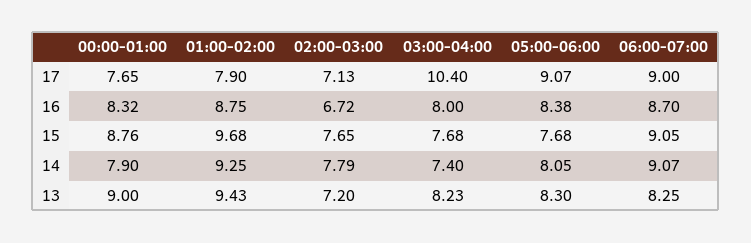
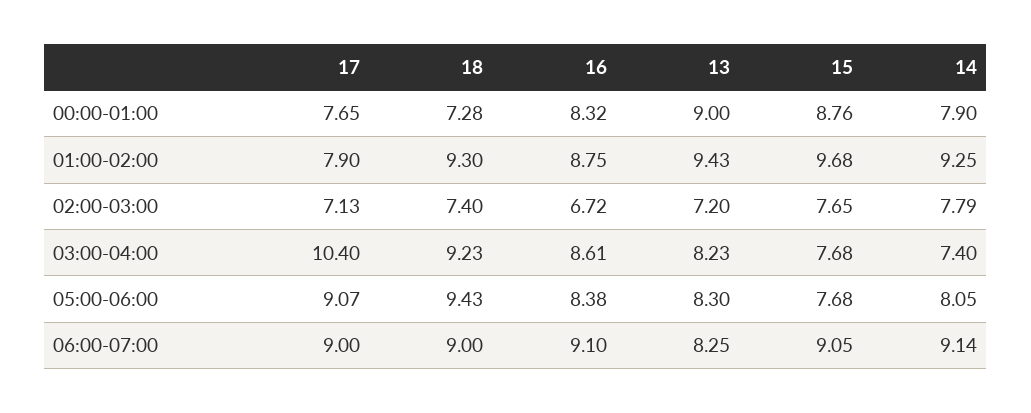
03:00-04:00, 16: 8 -> 8.61
06:00-07:00, 16: 8.7 -> 9.1
06:00-07:00, 14: 9.07 -> 9.14
00:00-01:00, 18: none -> 7.28
01:00-02:00, 18: none -> 9.3
02:00-03:00, 18: none -> 7.4
03:00-04:00, 18: none -> 9.23
05:00-06:00, 18: none -> 9.43
06:00-07:00, 18: none -> 9

